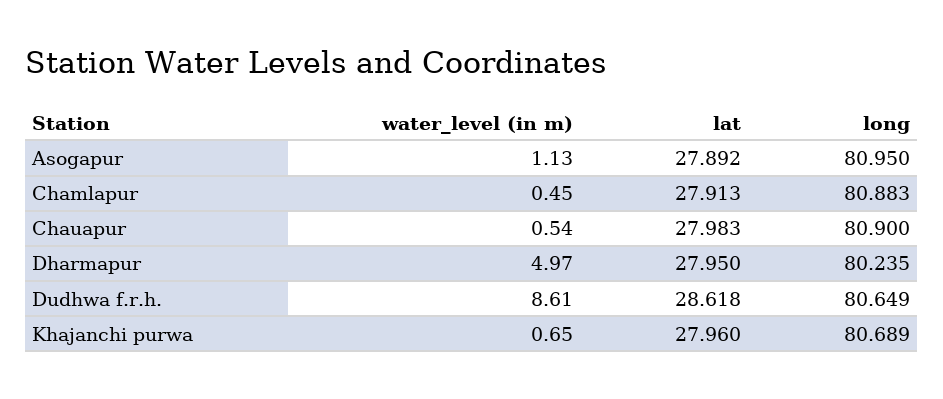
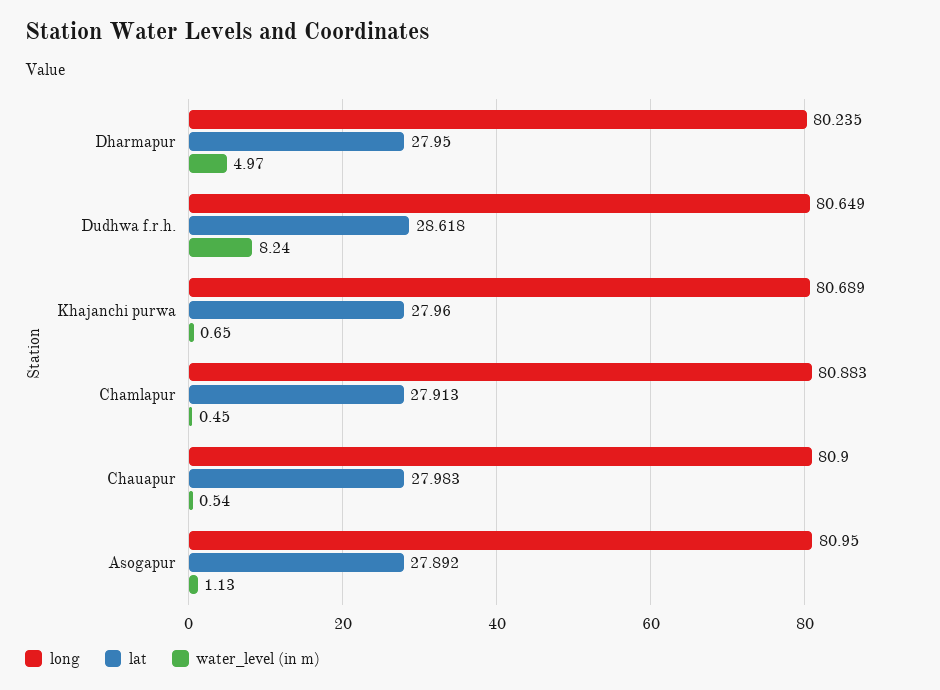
water_level (in m), Dudhwa f.r.h.: 8.61 -> 8.24

